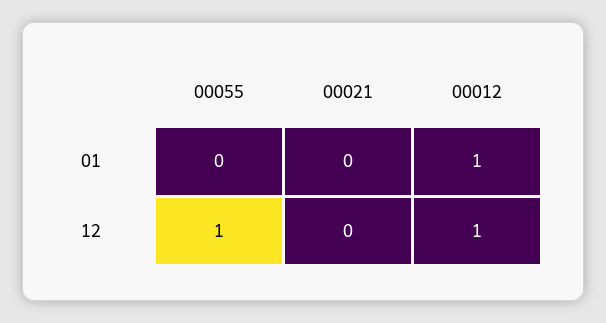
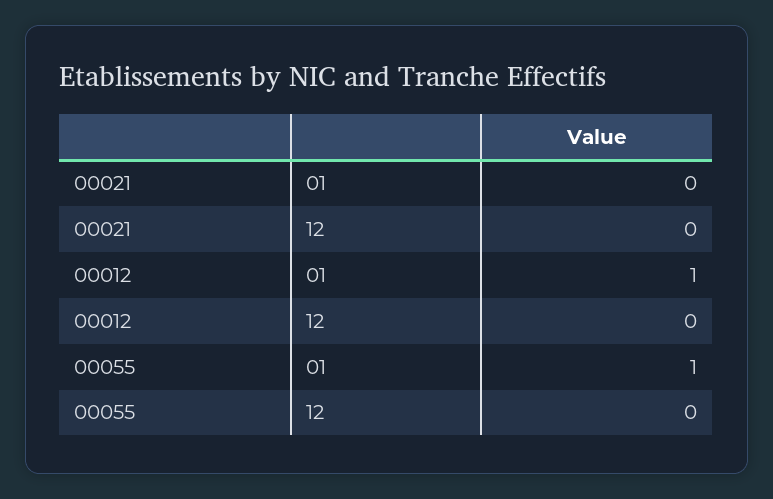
00055, 01: 0 -> 1
00055, 12: 1 -> 0
00012, 12: 1 -> 0

